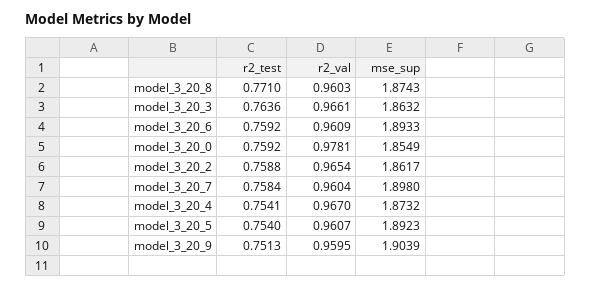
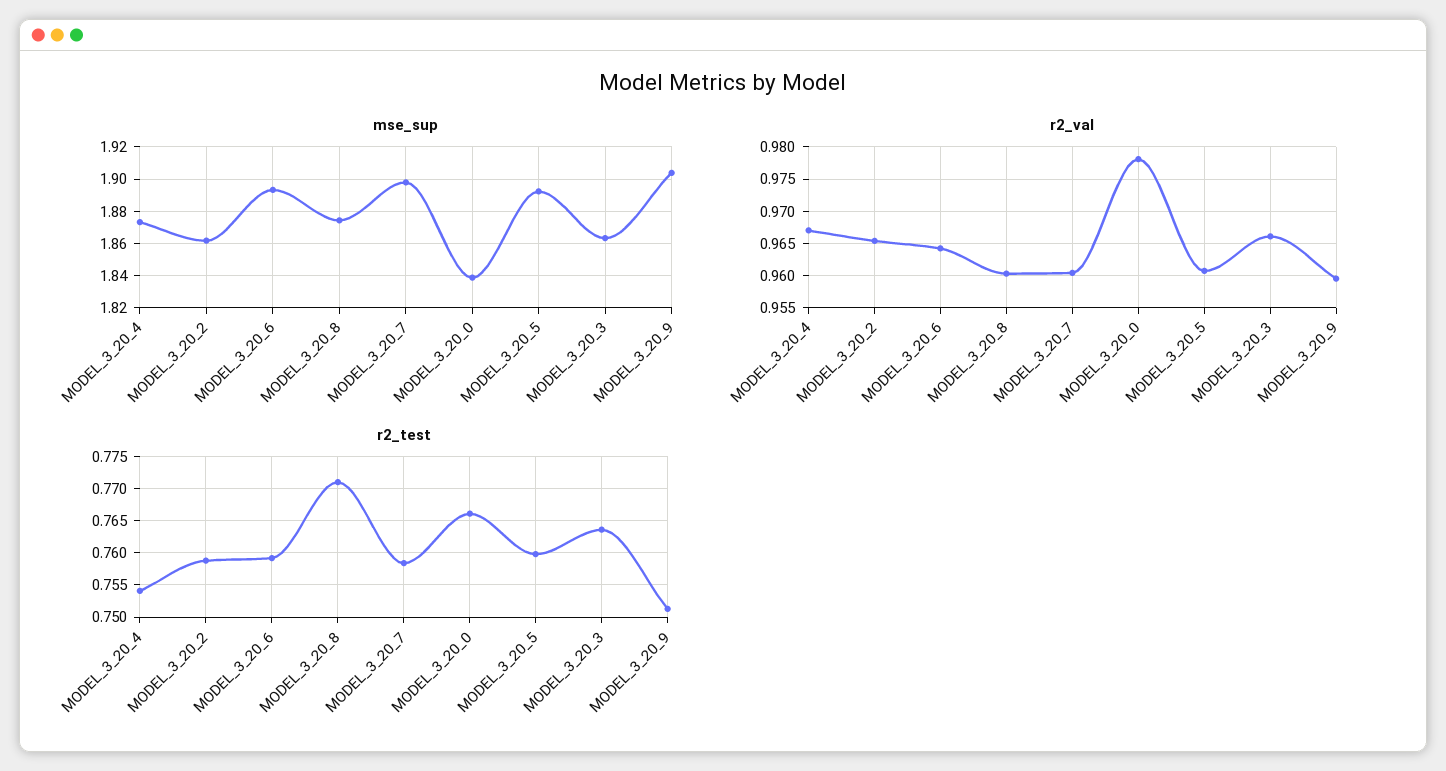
r2_val, model_3_20_6: 0.9609 -> 0.964
r2_test, model_3_20_0: 0.7592 -> 0.766
mse_sup, model_3_20_0: 1.8549 -> 1.84
r2_test, model_3_20_5: 0.754 -> 0.76

